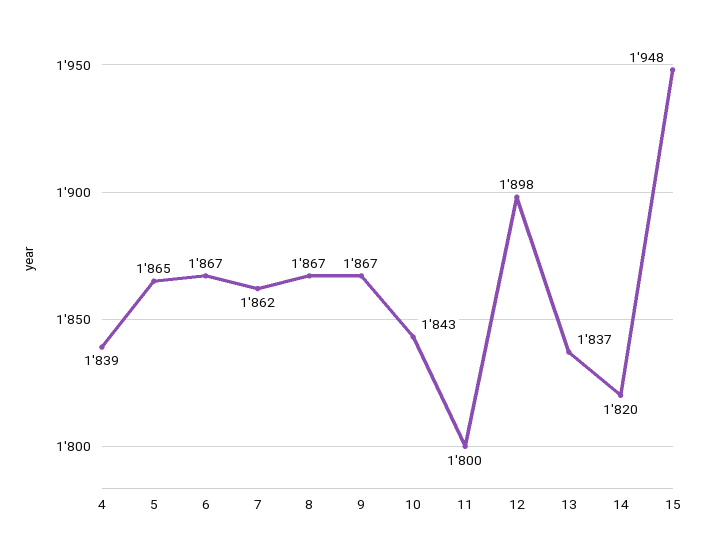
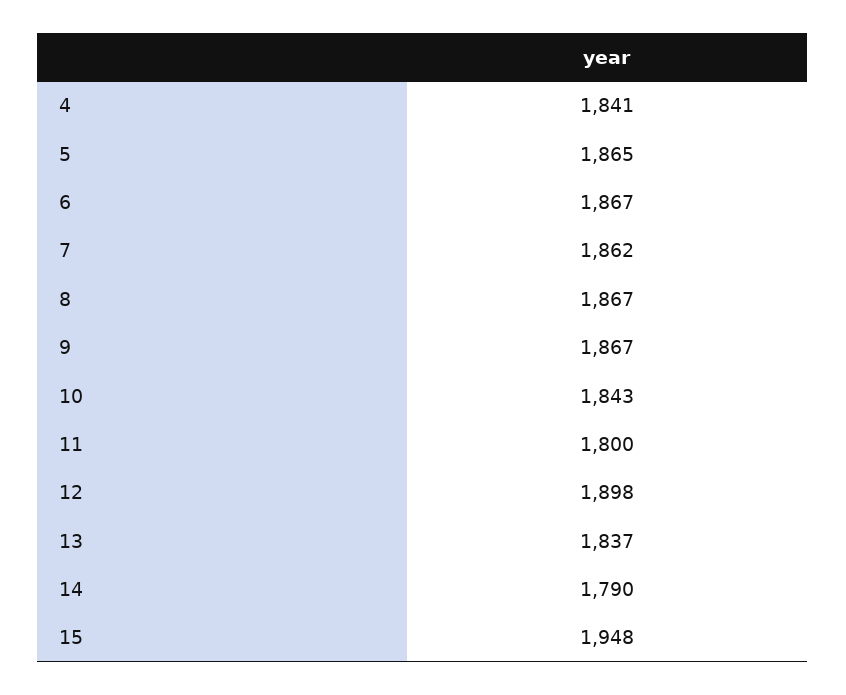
4: 1839 -> 1841
14: 1820 -> 1790

